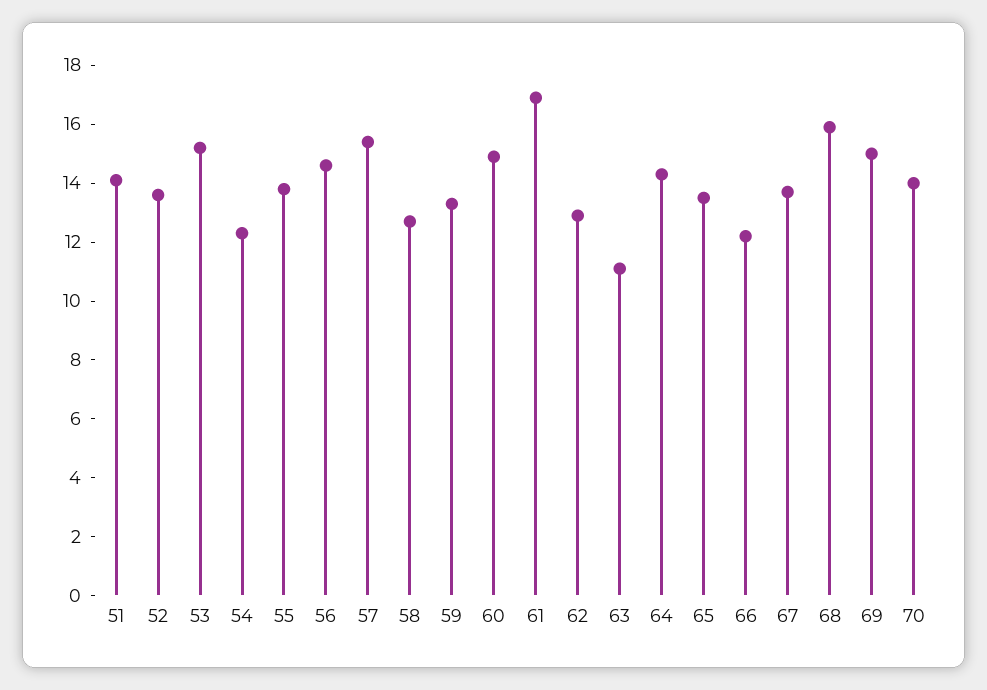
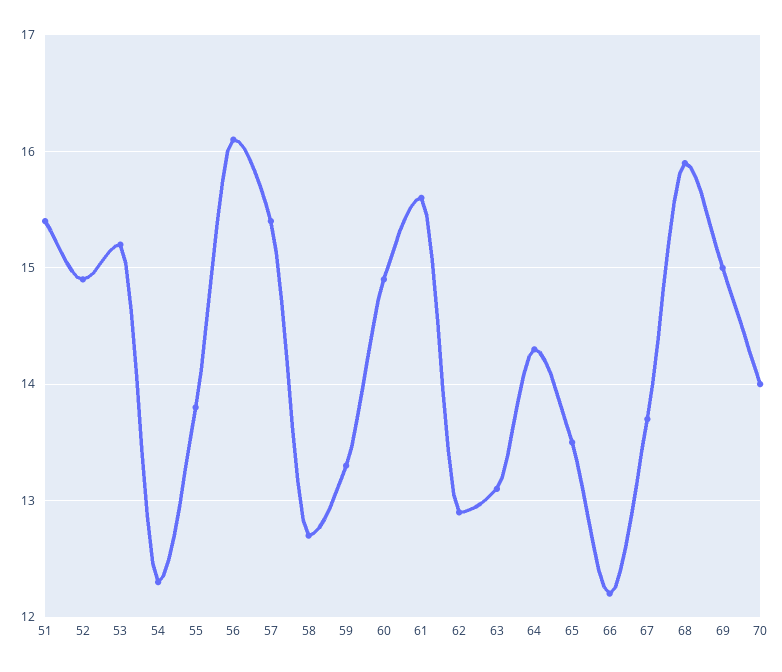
51: 14 -> 15.4
52: 13.5 -> 14.9
56: 14.5 -> 16.1
61: 17 -> 15.6
63: 11 -> 13.1

